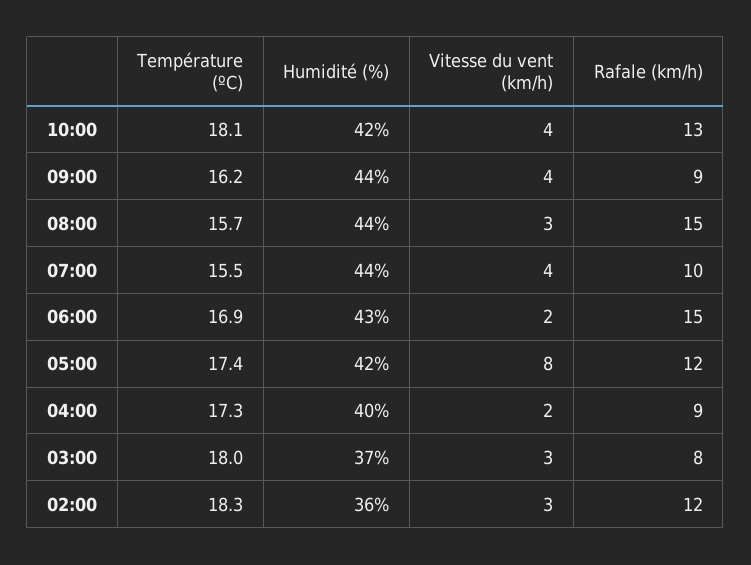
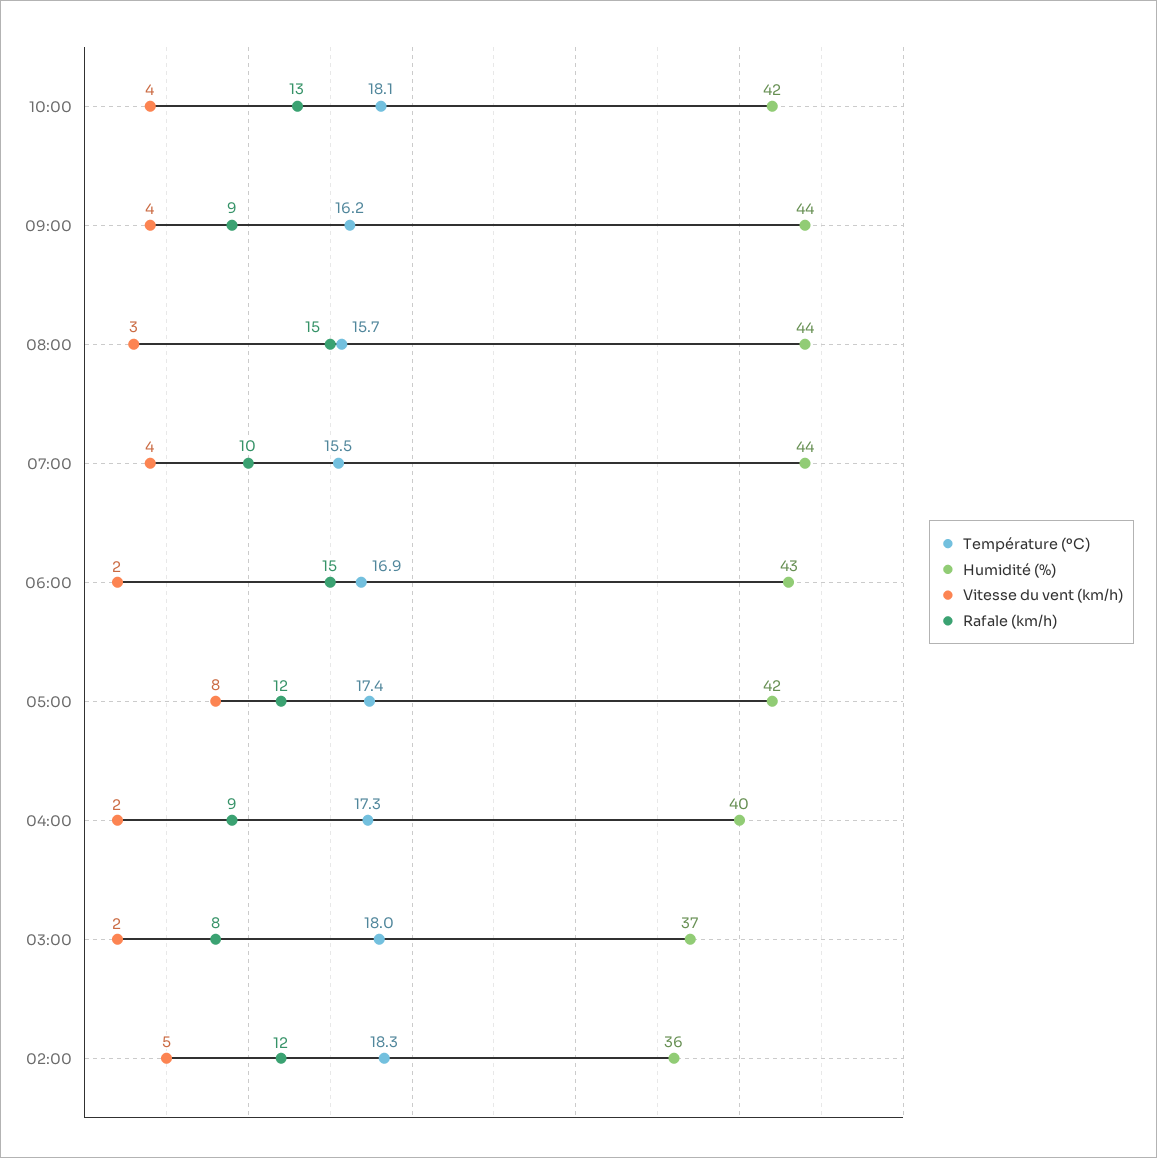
Vitesse du vent (km/h), 03:00: 3 -> 2
Vitesse du vent (km/h), 02:00: 3 -> 5

